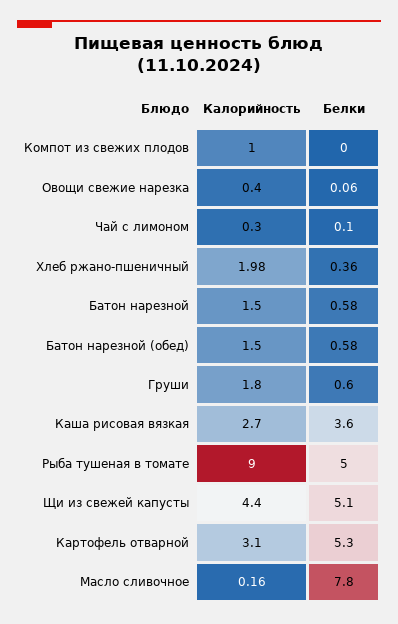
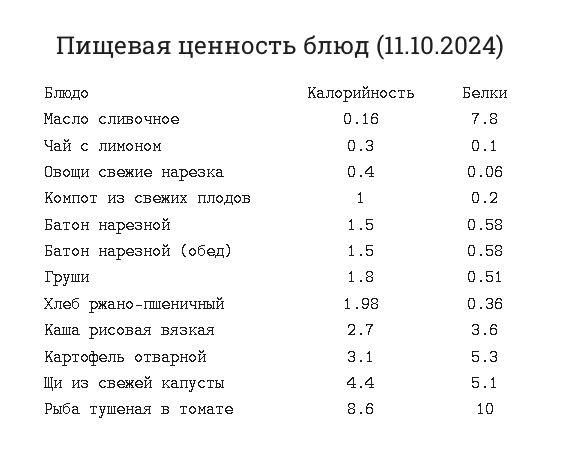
Белки, Компот из свежих плодов: 0 -> 0.2
Белки, Груши: 0.6 -> 0.51
Калорийность, Рыба тушеная в томате: 9 -> 8.6
Белки, Рыба тушеная в томате: 5 -> 10

